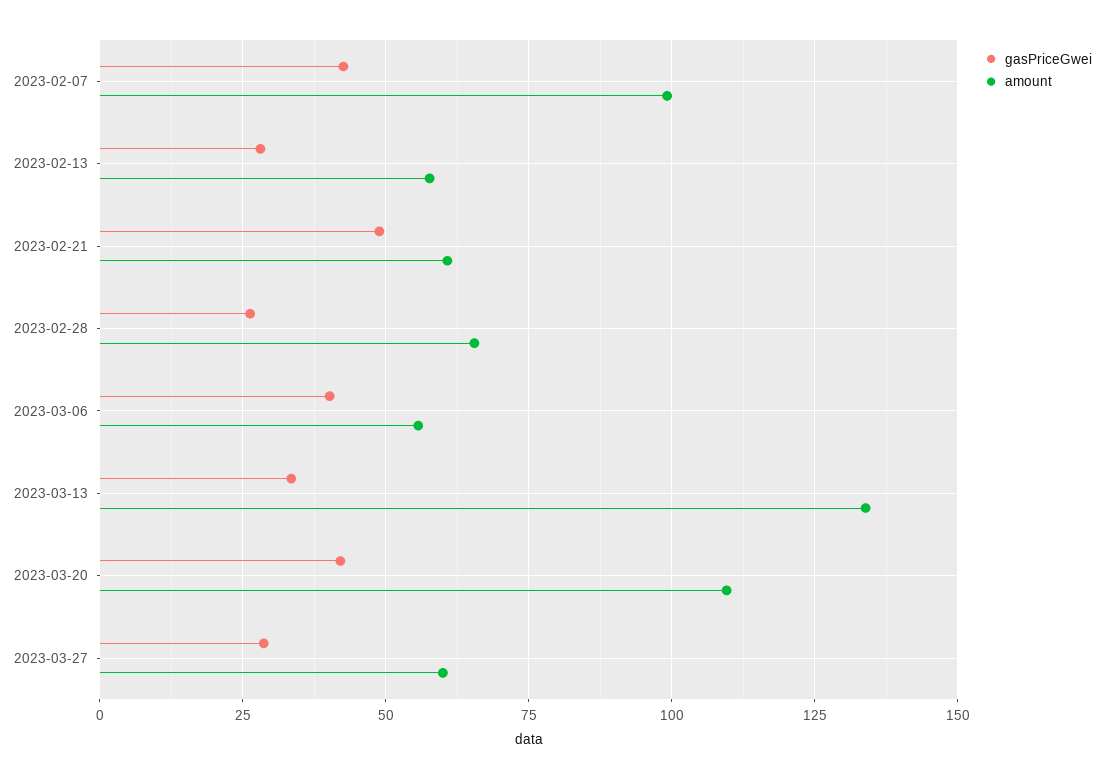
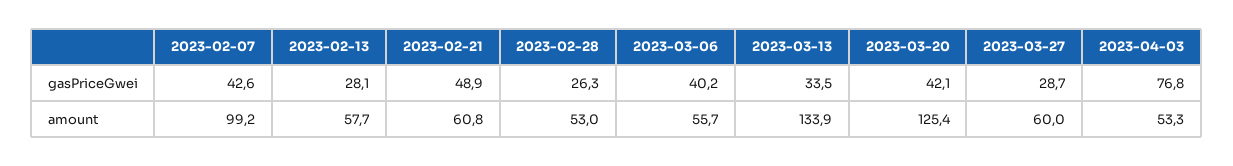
amount, 2023-02-28: 65 -> 53
amount, 2023-03-20: 110 -> 125.4
gasPriceGwei, 2023-04-03: none -> 76.8
amount, 2023-04-03: none -> 53.3

